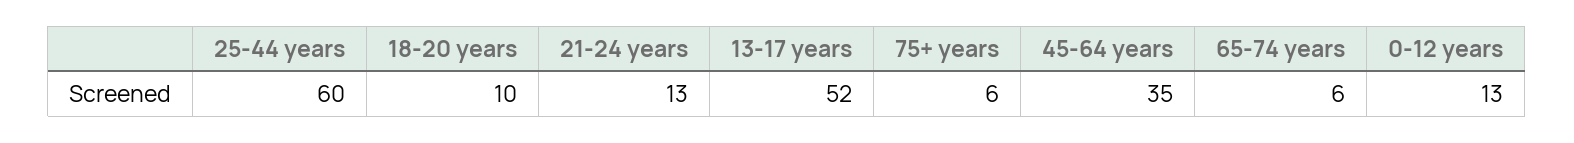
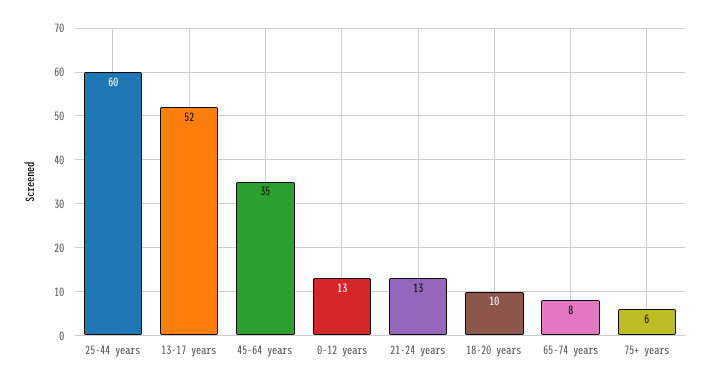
65-74 years: 6 -> 8

